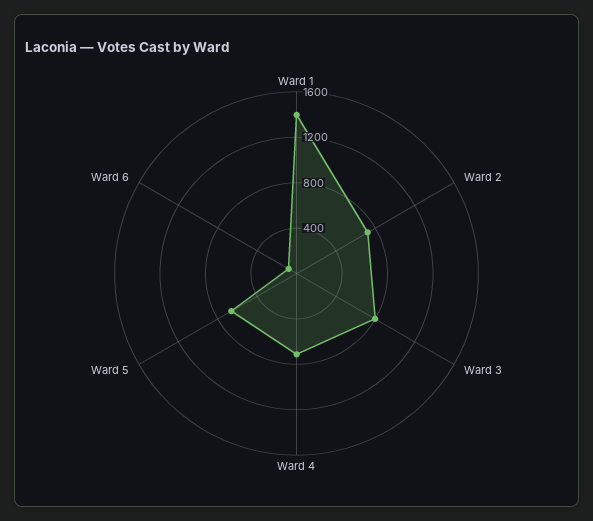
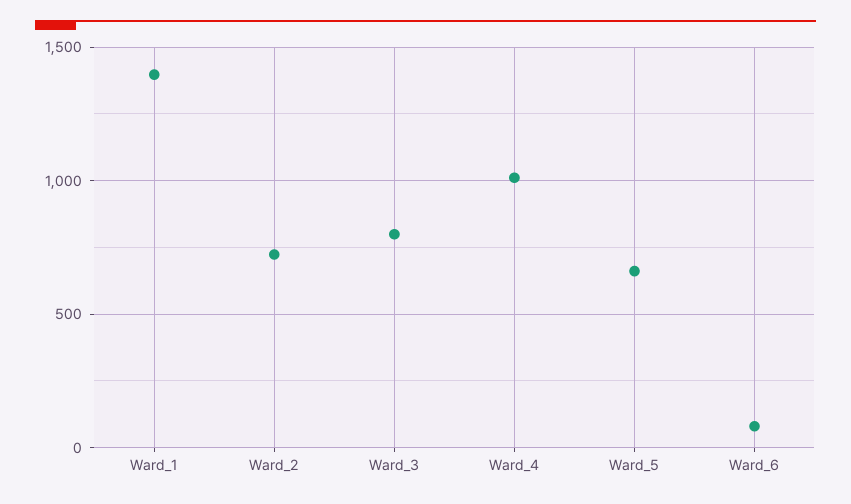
Ward 4: 700 -> 1000

